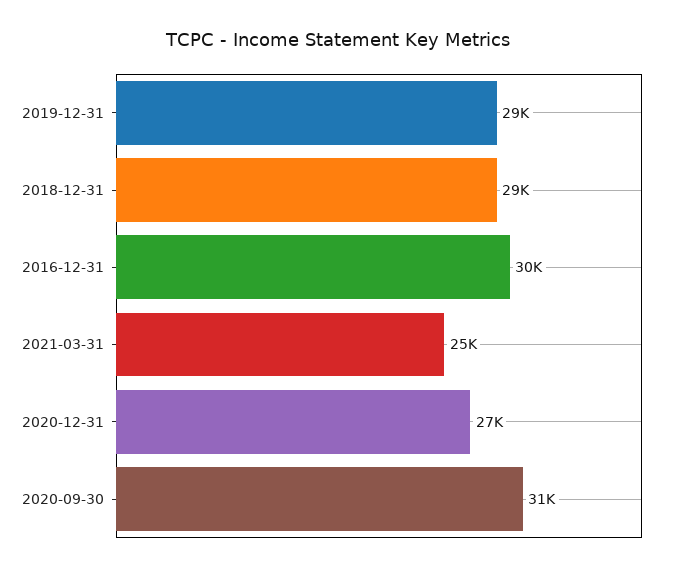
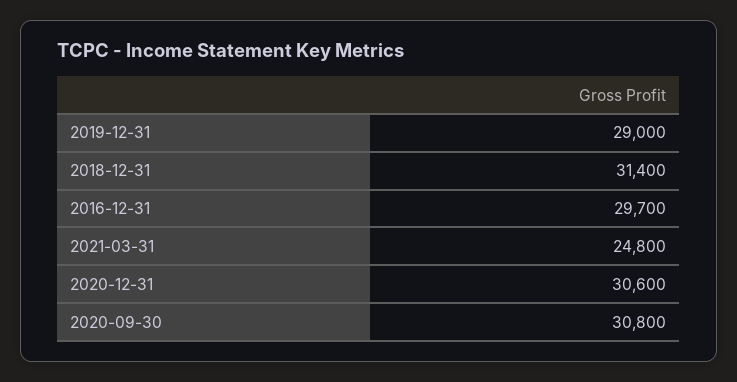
2018-12-31: 29000 -> 31400
2020-12-31: 27000 -> 30600

